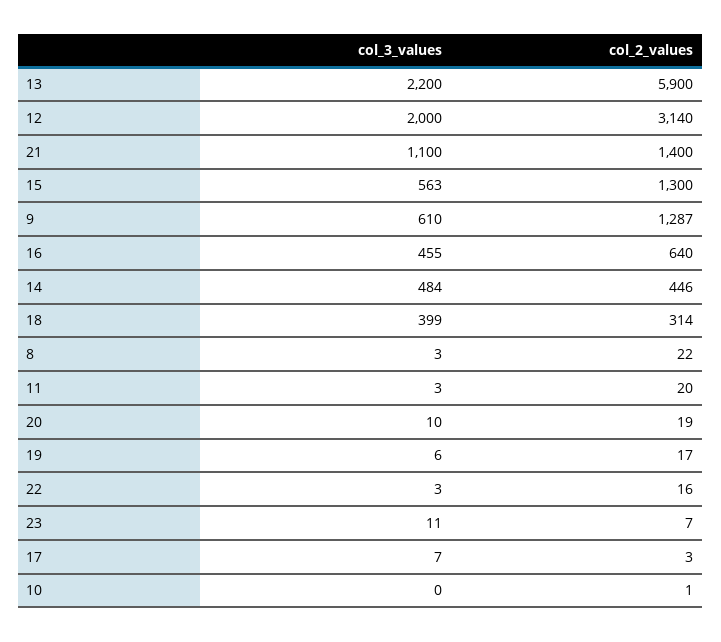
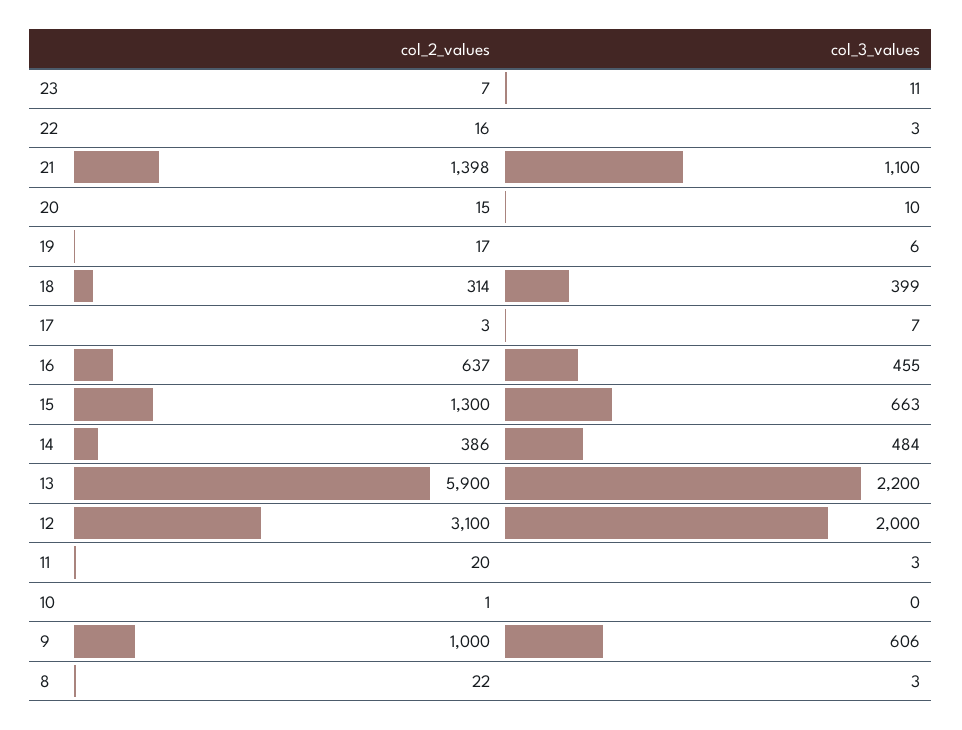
col_2_values, 12: 3140 -> 3100
col_2_values, 21: 1400 -> 1398
col_3_values, 15: 563 -> 663
col_3_values, 9: 610 -> 606
col_2_values, 9: 1287 -> 1000
col_2_values, 16: 640 -> 637
col_2_values, 14: 446 -> 386
col_2_values, 20: 19 -> 15

